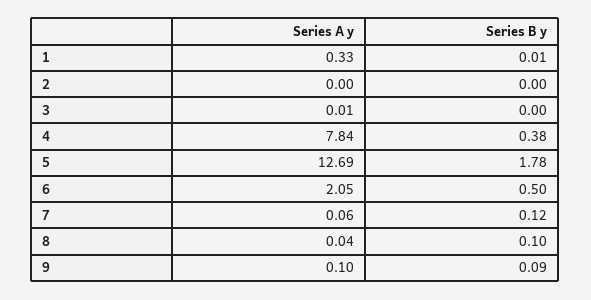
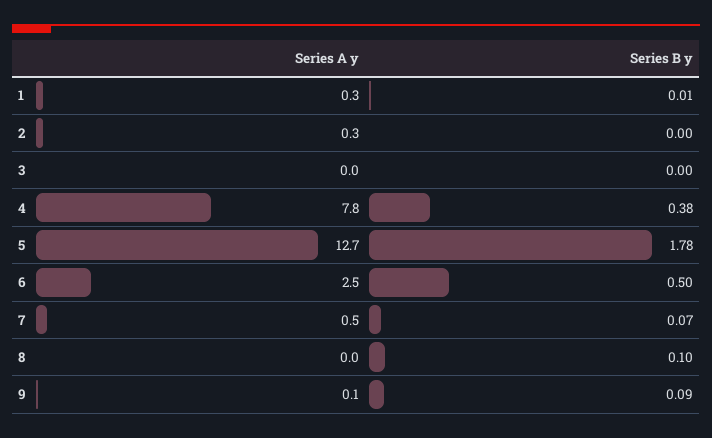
Series A y, 2: 0 -> 0.3
Series A y, 6: 2.05 -> 2.5
Series A y, 7: 0.06 -> 0.5
Series B y, 7: 0.12 -> 0.07

